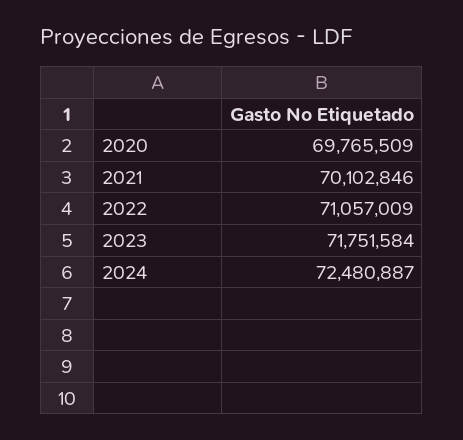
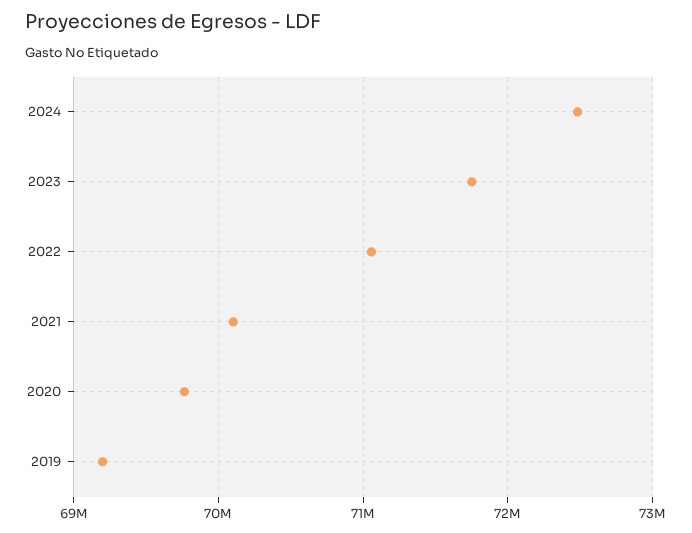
2019: none -> 69200000

